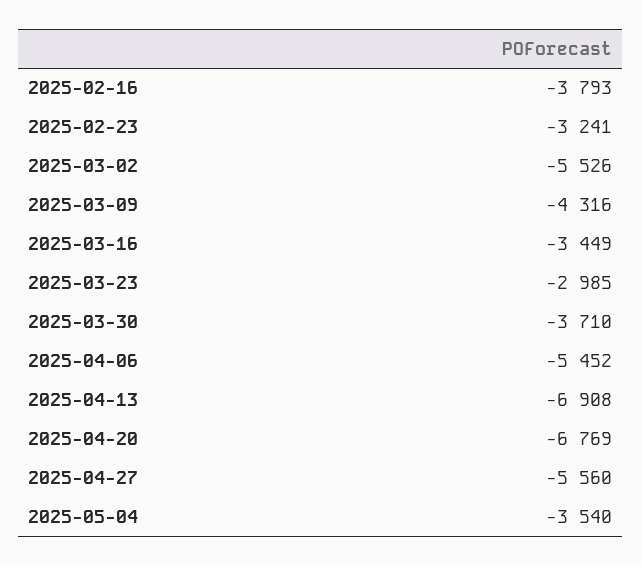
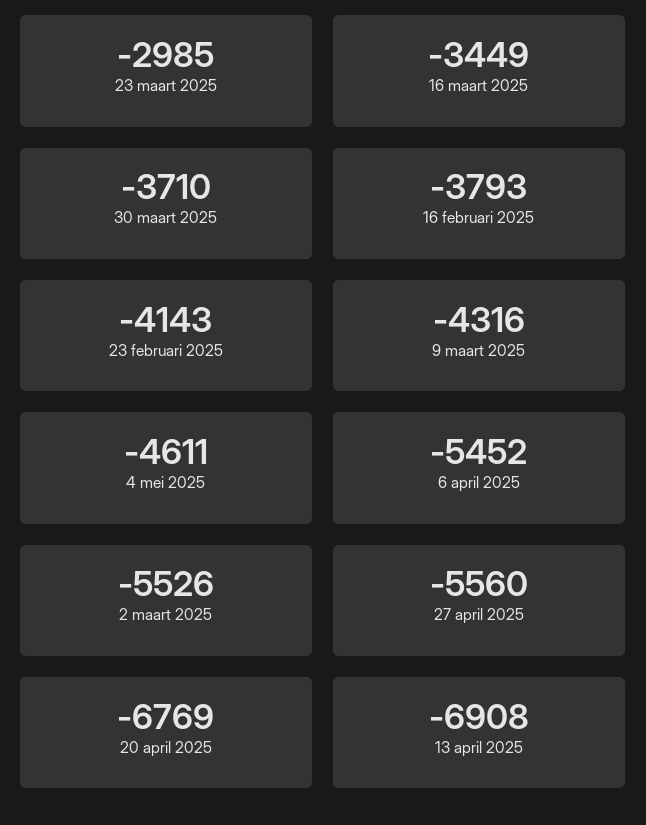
2025-02-23: -3241 -> -4143
2025-05-04: -3540 -> -4611

